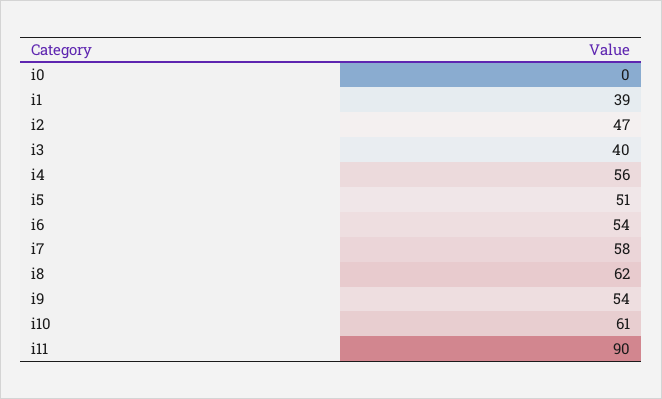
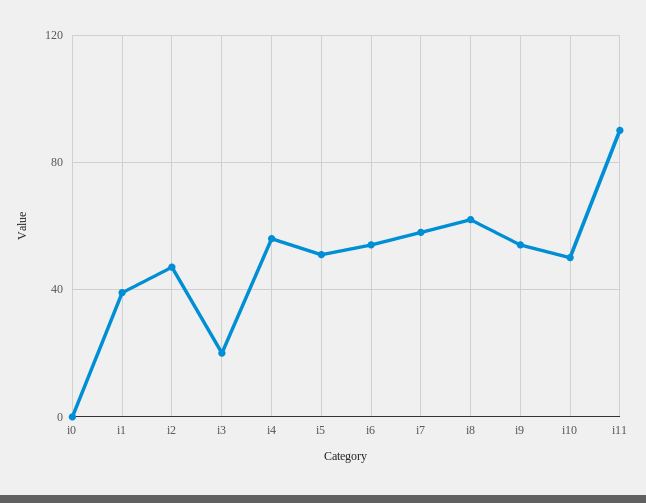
i3: 40 -> 20
i10: 61 -> 50

